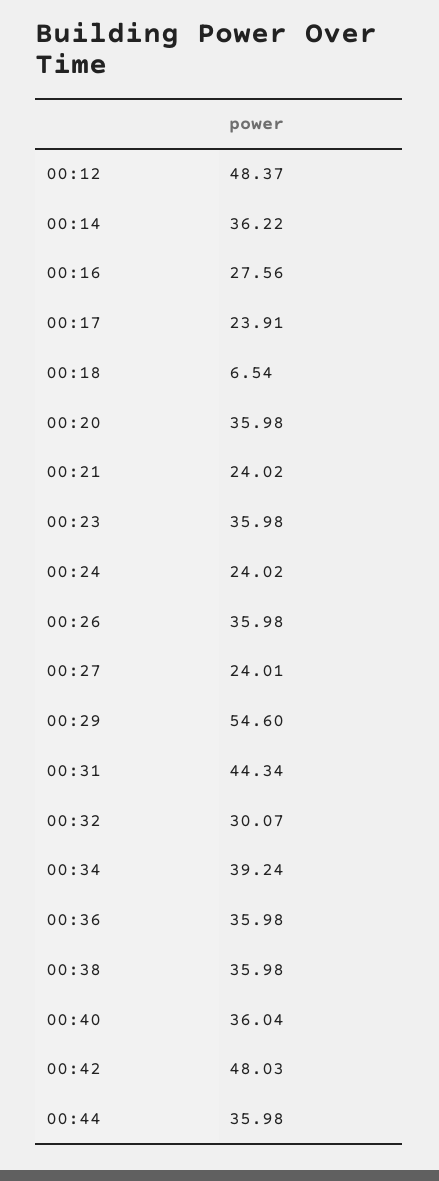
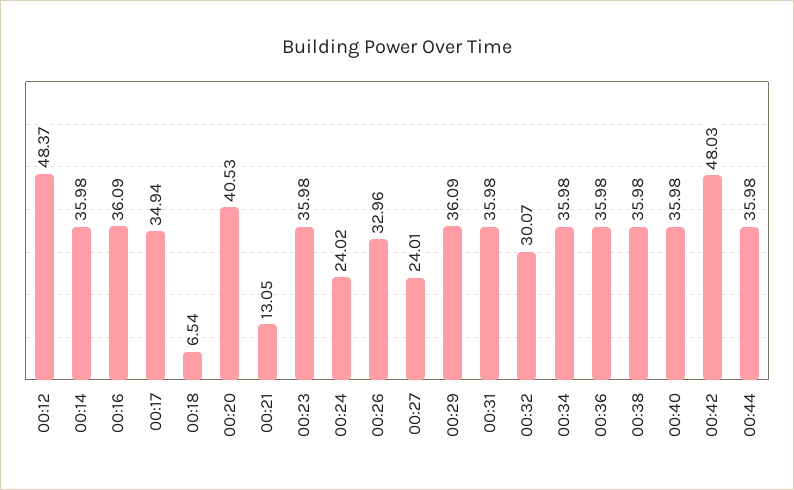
00:14: 36.22 -> 35.98
00:16: 27.56 -> 36.09
00:17: 23.91 -> 34.94
00:20: 35.98 -> 40.53
00:21: 24.02 -> 13.05
00:26: 35.98 -> 32.96
00:29: 54.6 -> 36.09
00:31: 44.34 -> 35.98
00:34: 39.24 -> 35.98
00:40: 36.04 -> 35.98

